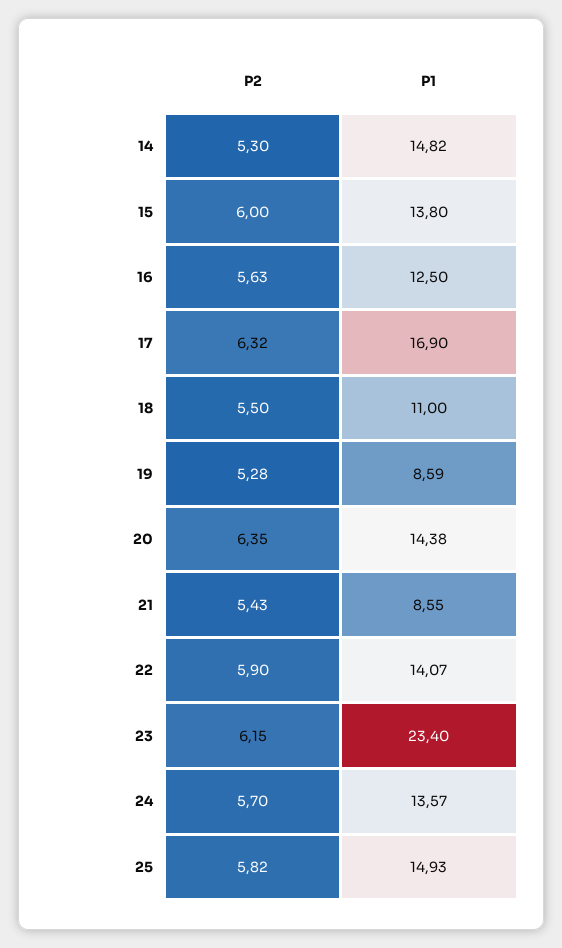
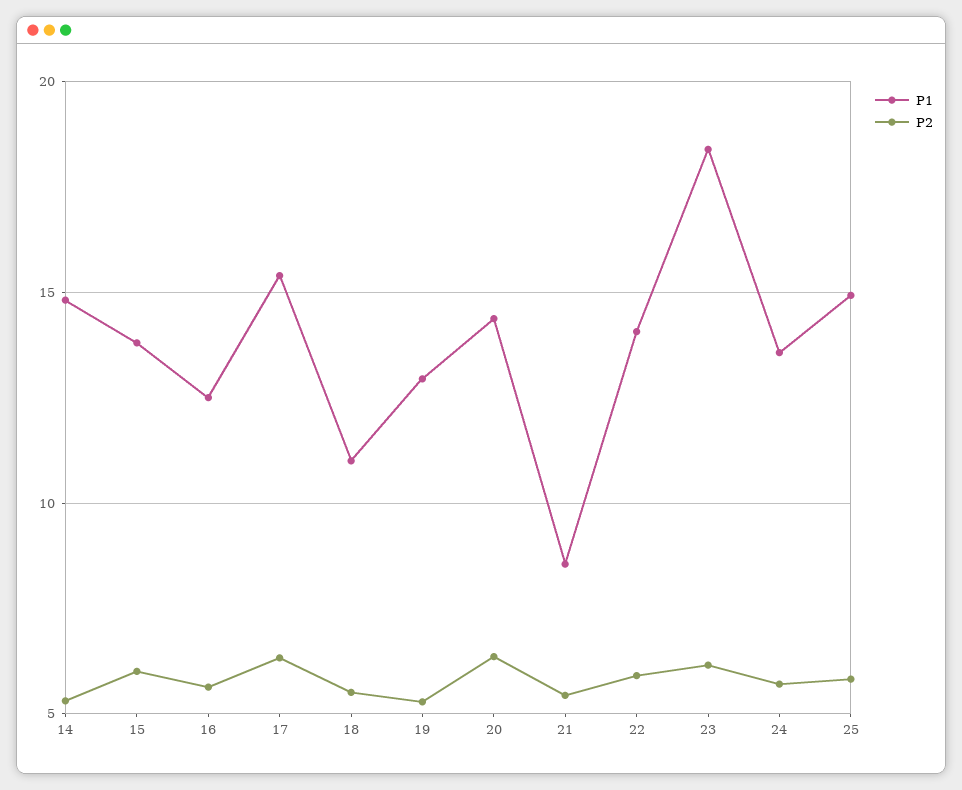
P1, 17: 16.9 -> 15.5
P1, 19: 8.59 -> 13
P1, 23: 23.4 -> 18.5

